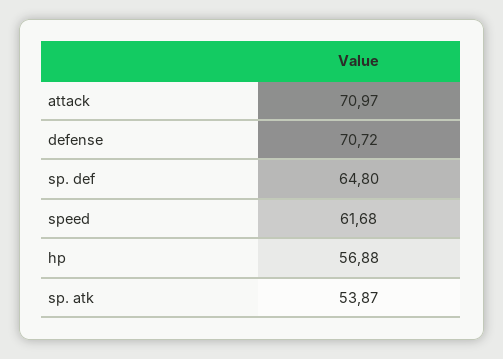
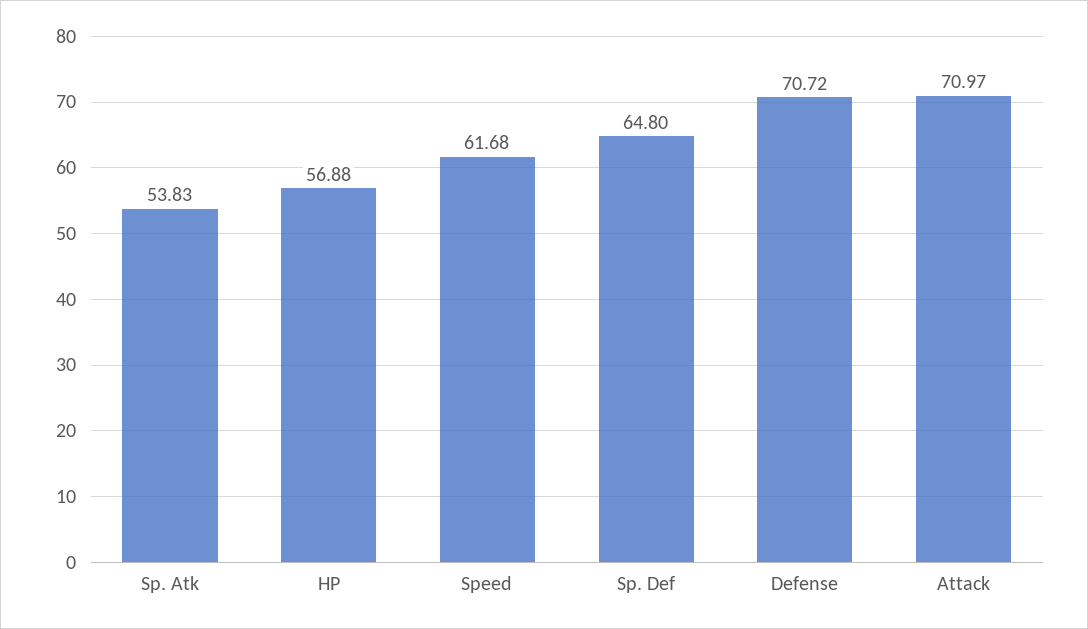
sp. atk: 53.87 -> 53.83

